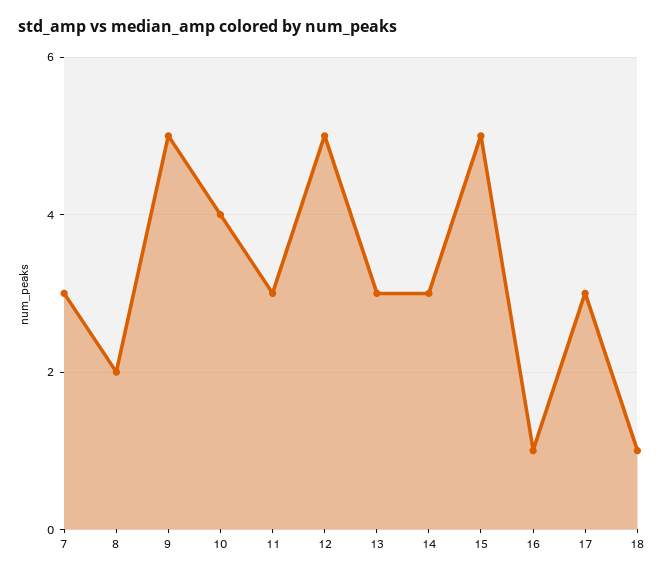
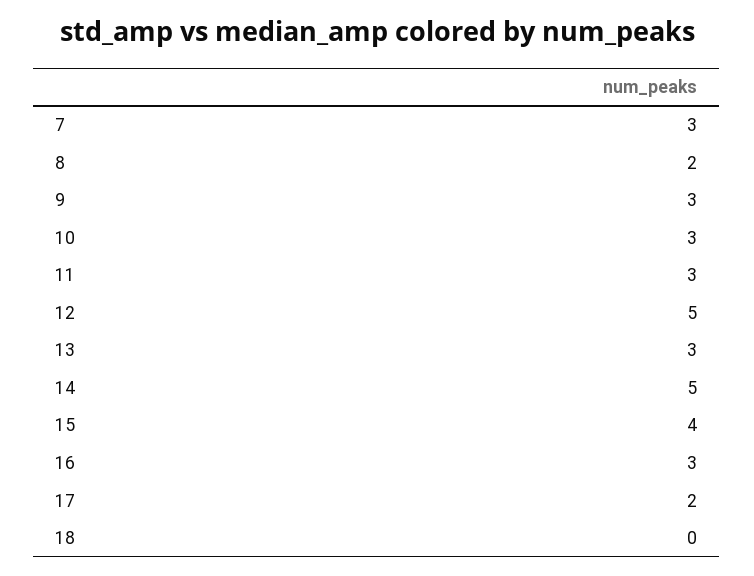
9: 5 -> 3
10: 4 -> 3
14: 3 -> 5
15: 5 -> 4
16: 1 -> 3
17: 3 -> 2
18: 1 -> 0

